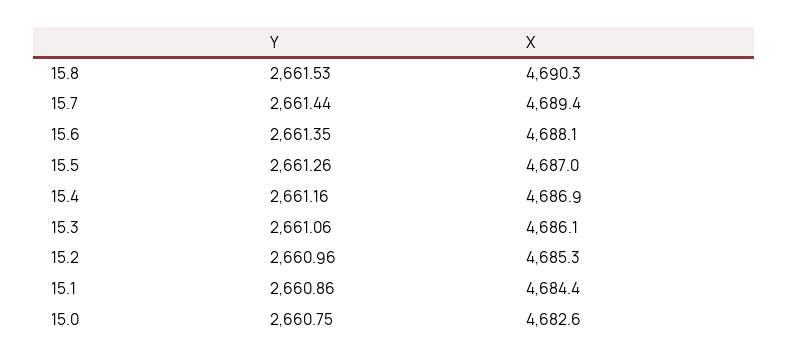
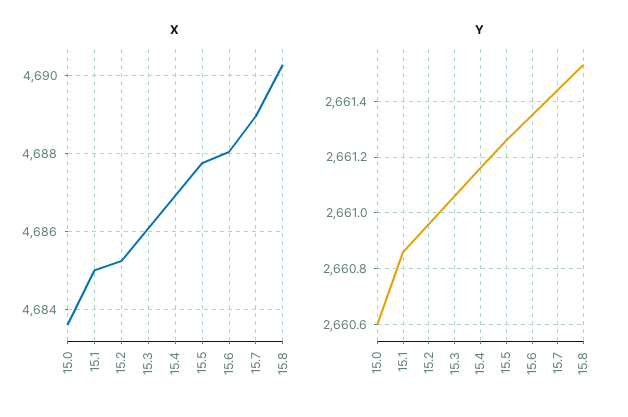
X, 15.7: 4689.4 -> 4689
X, 15.5: 4687 -> 4687.8
X, 15.1: 4684.4 -> 4685
Y, 15.0: 2660.75 -> 2660.6
X, 15.0: 4682.6 -> 4683.6

